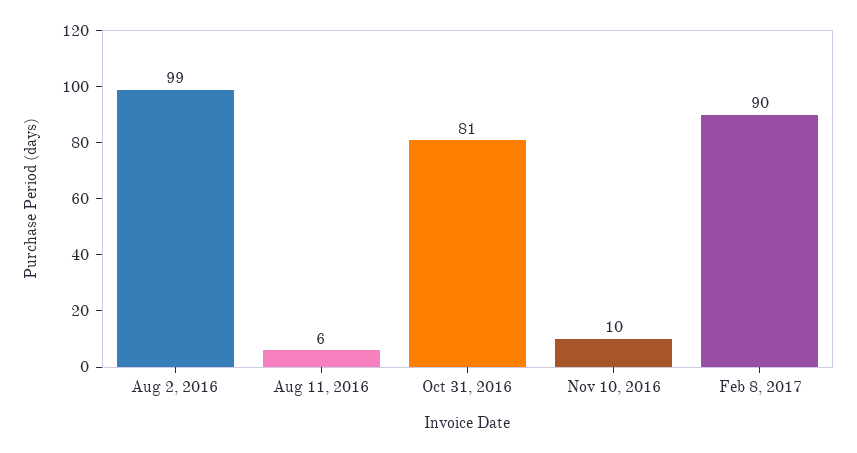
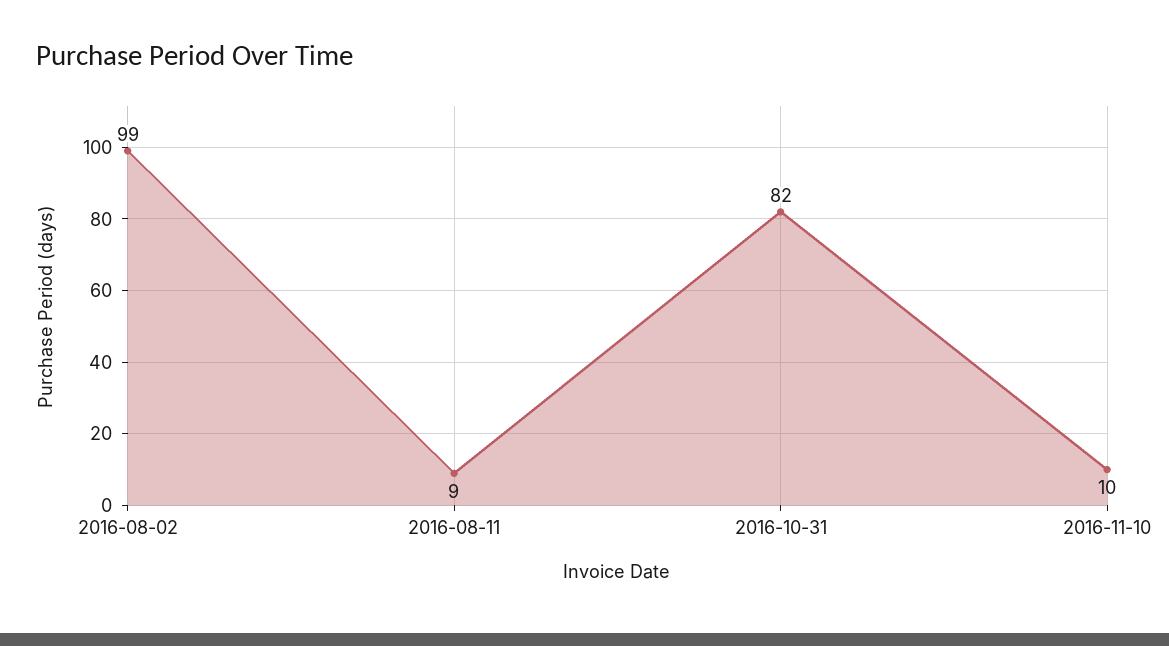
Aug 11, 2016: 6 -> 9
Oct 31, 2016: 81 -> 82
Feb 8, 2017: 90 -> none

